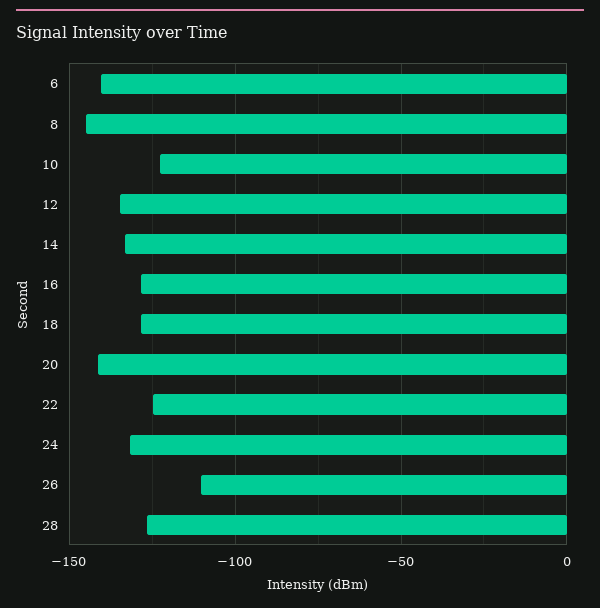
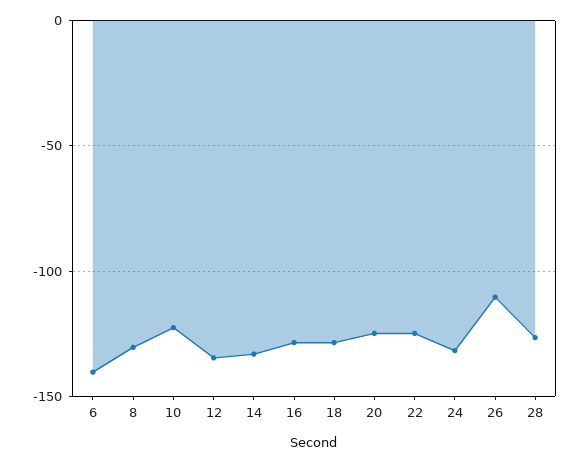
8: -145 -> -130
20: -140 -> -125

